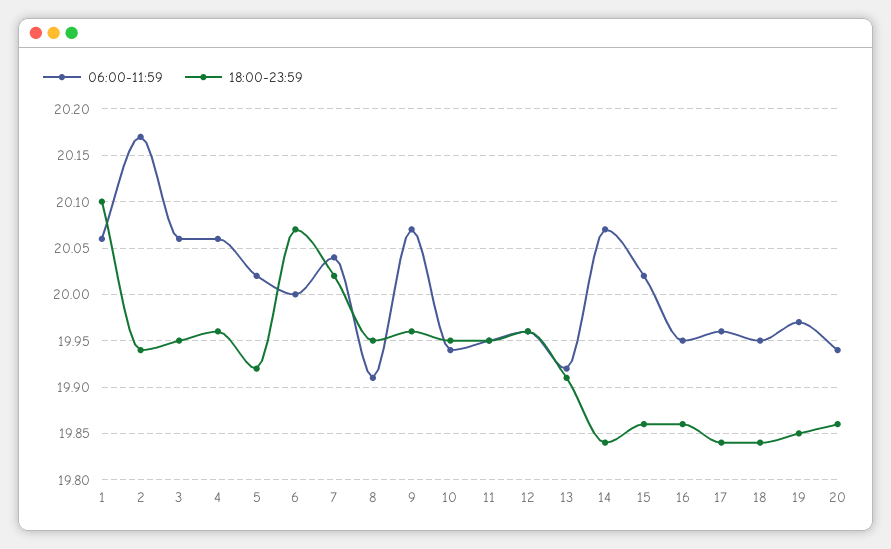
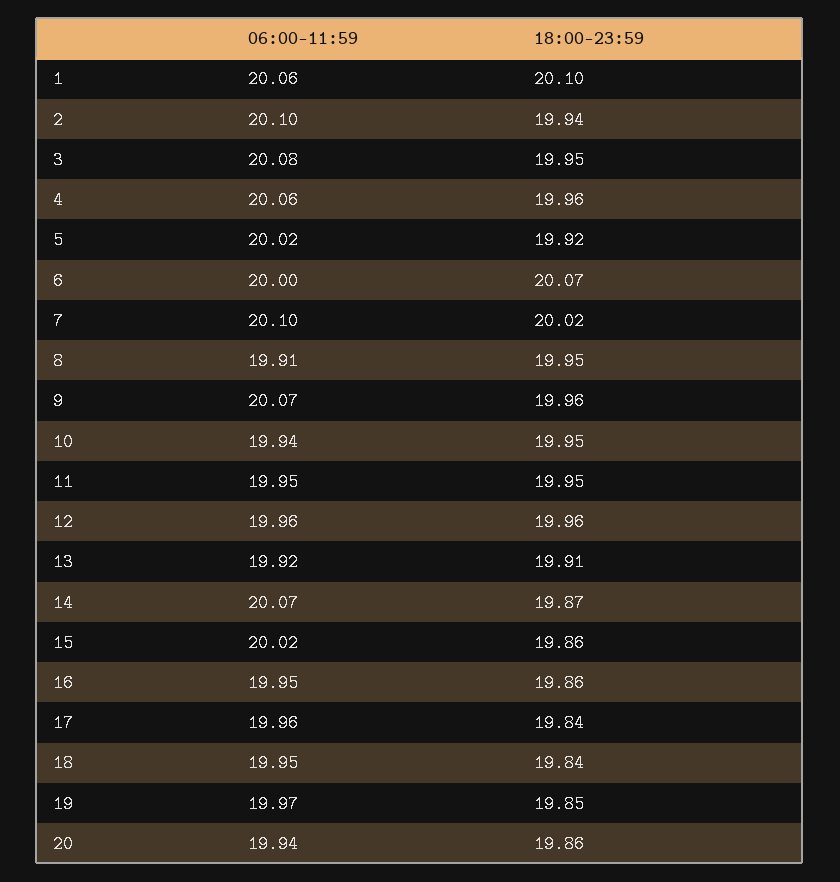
06:00-11:59, 2: 20.17 -> 20.1
06:00-11:59, 3: 20.06 -> 20.08
06:00-11:59, 7: 20.04 -> 20.1
18:00-23:59, 14: 19.84 -> 19.87

